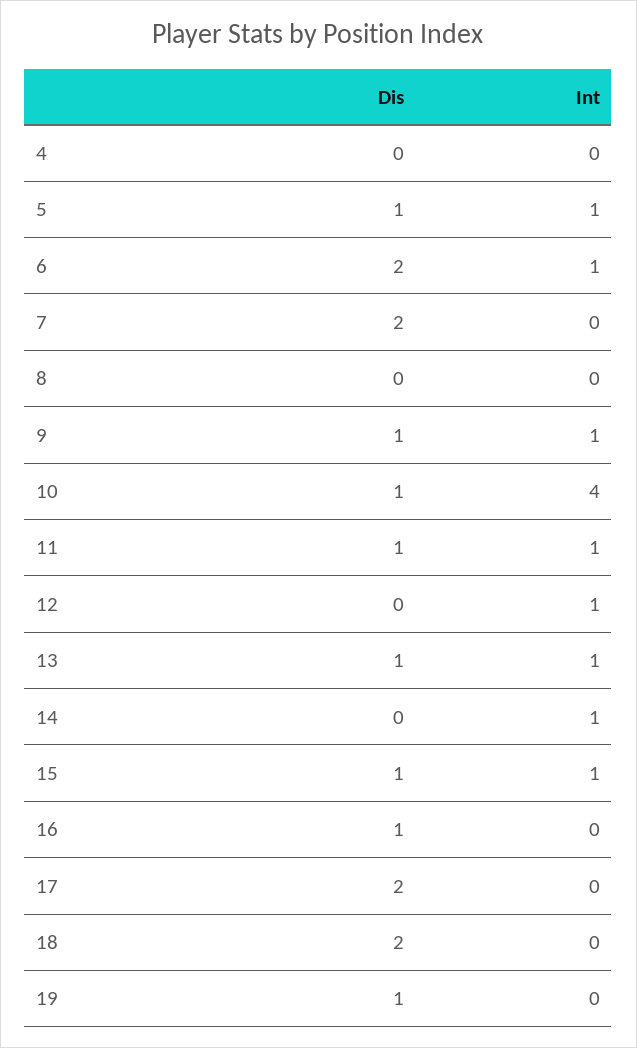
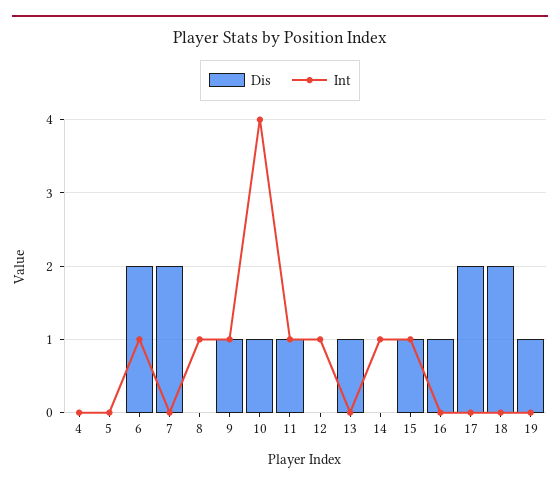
Dis, 5: 1 -> 0
Int, 5: 1 -> 0
Int, 8: 0 -> 1
Int, 13: 1 -> 0

